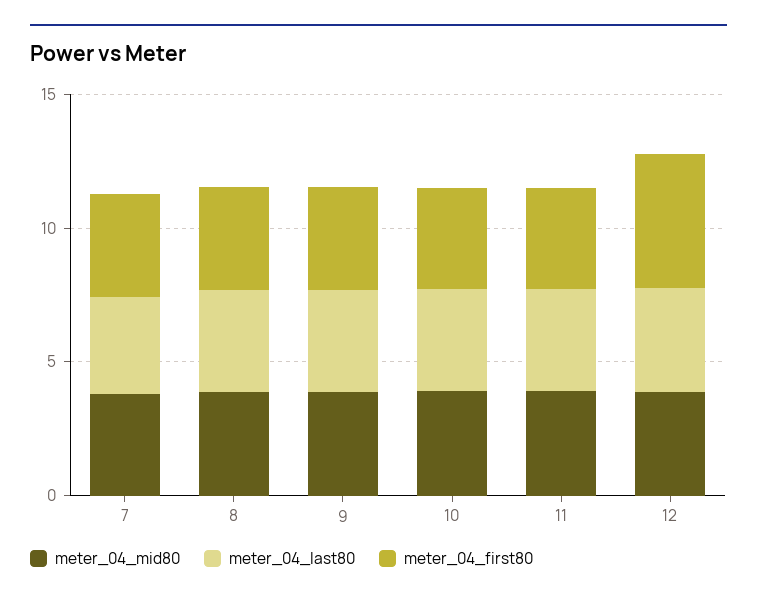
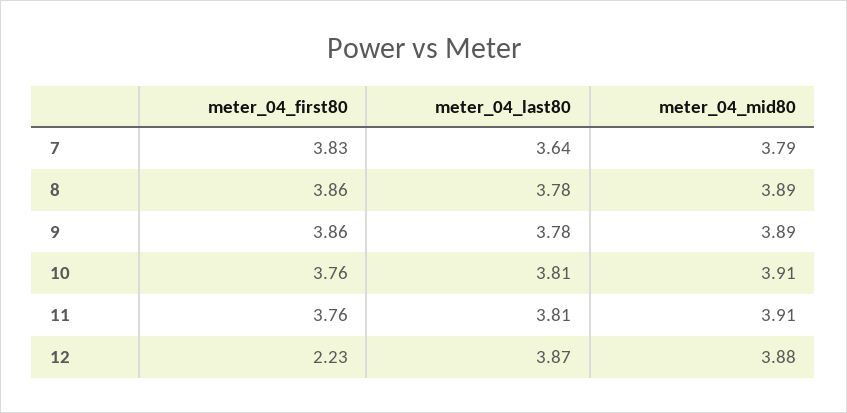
meter_04_first80, 12: 5 -> 2.23

